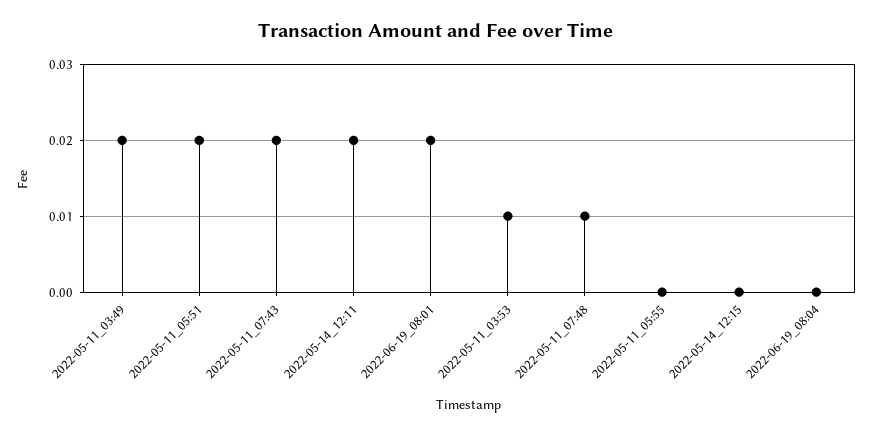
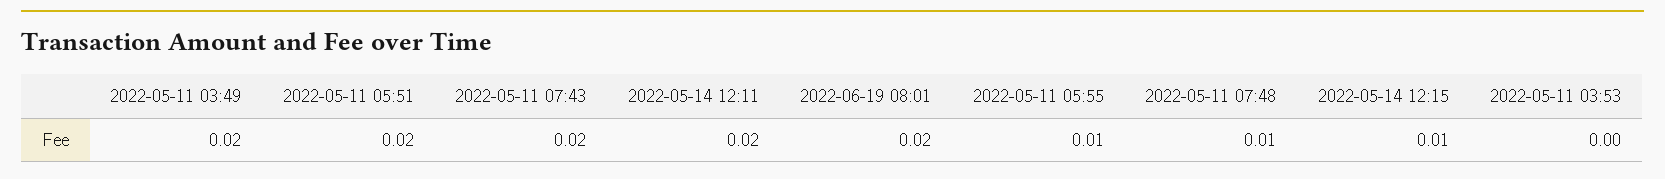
2022-05-11_03:53: 0.01 -> 0
2022-05-11_05:55: 0 -> 0.01
2022-05-14_12:15: 0 -> 0.01
2022-06-19_08:04: 0 -> none

